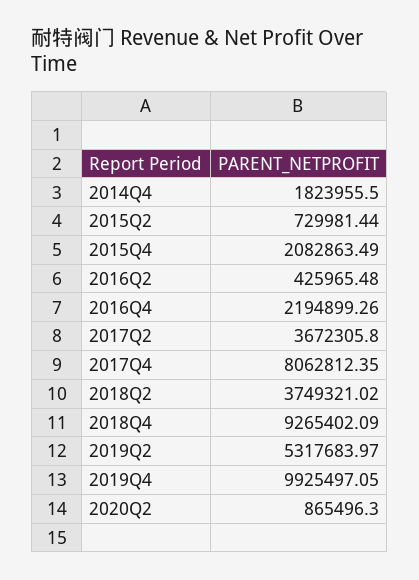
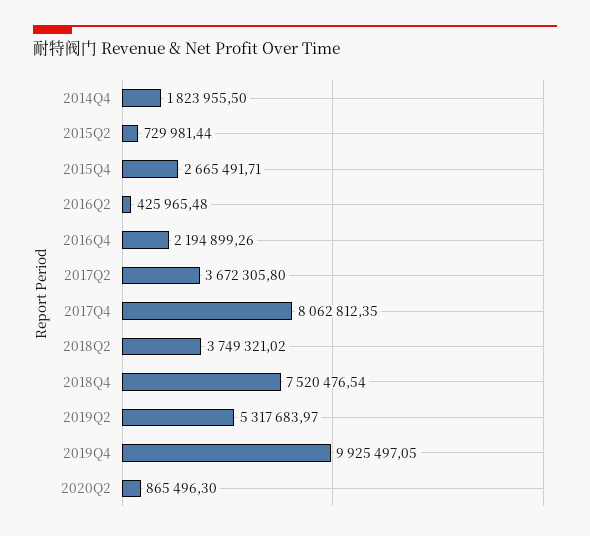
2015Q4: 2082863.49 -> 2665491.71
2018Q4: 9265402.09 -> 7520476.54

